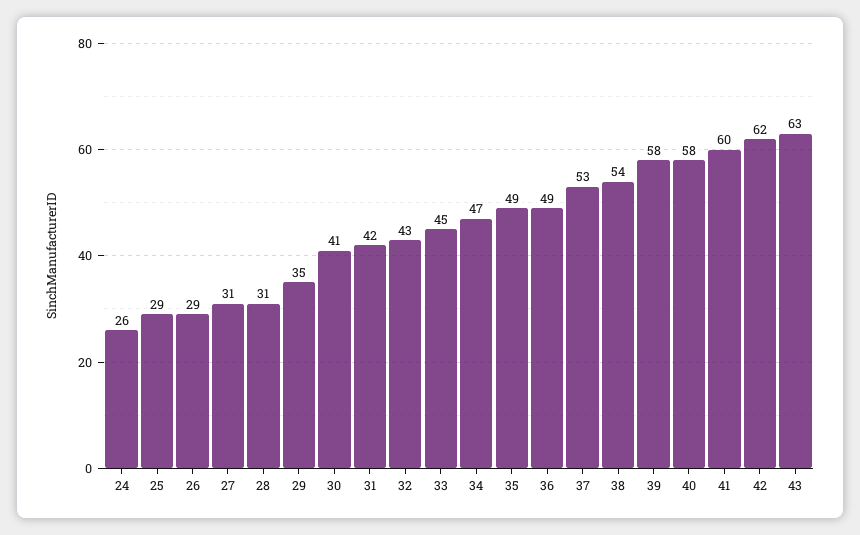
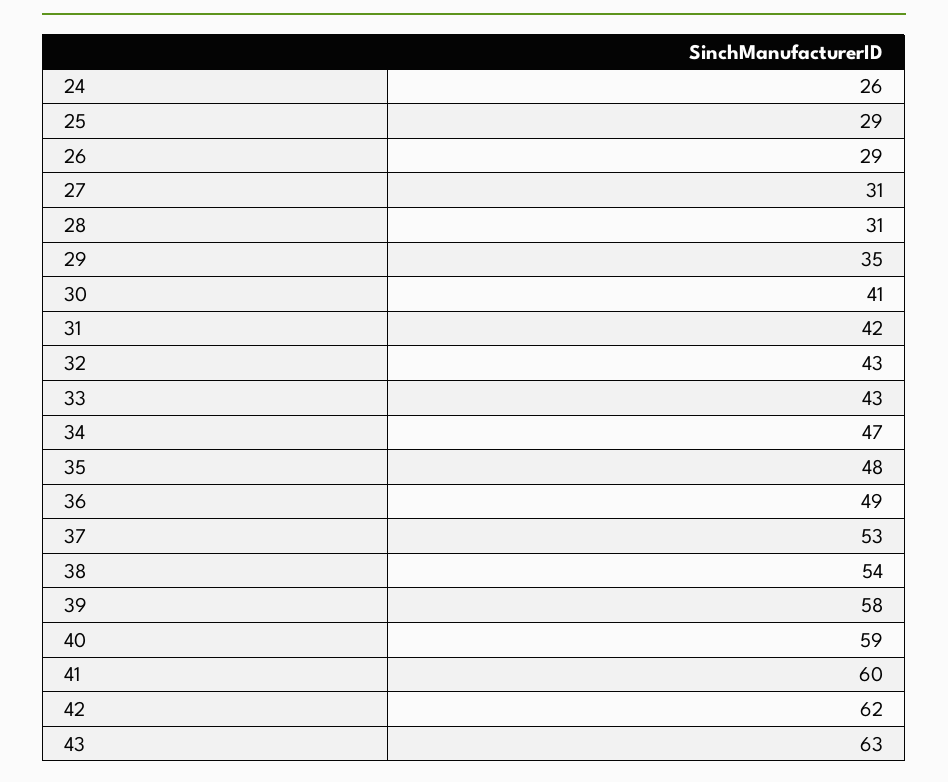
33: 45 -> 43
35: 49 -> 48
40: 58 -> 59

